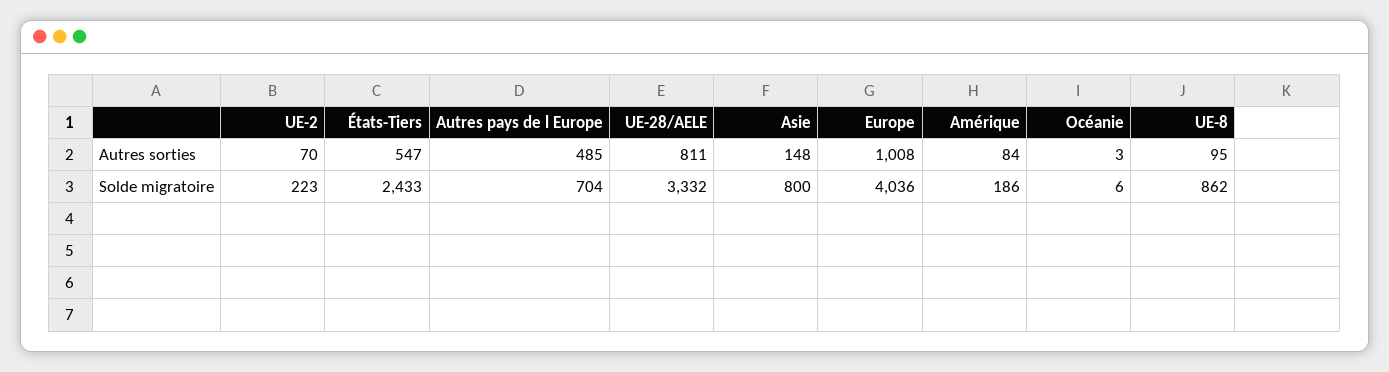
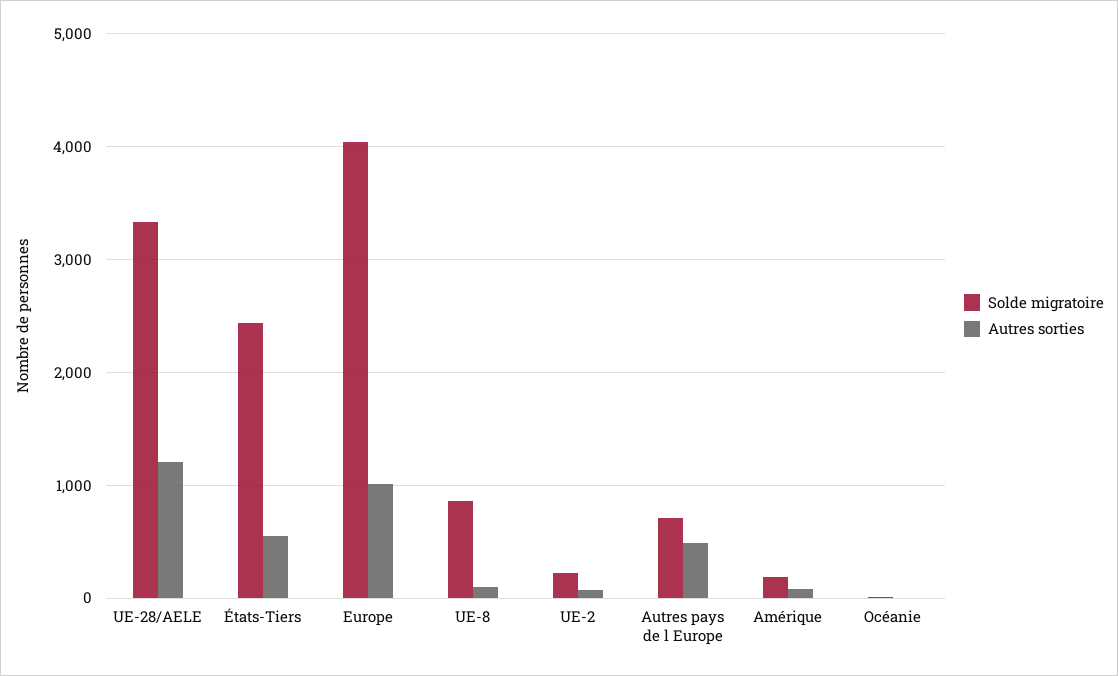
Autres sorties, UE-28/AELE: 811 -> 1200
Autres sorties, Asie: 148 -> none
Solde migratoire, Asie: 800 -> none

